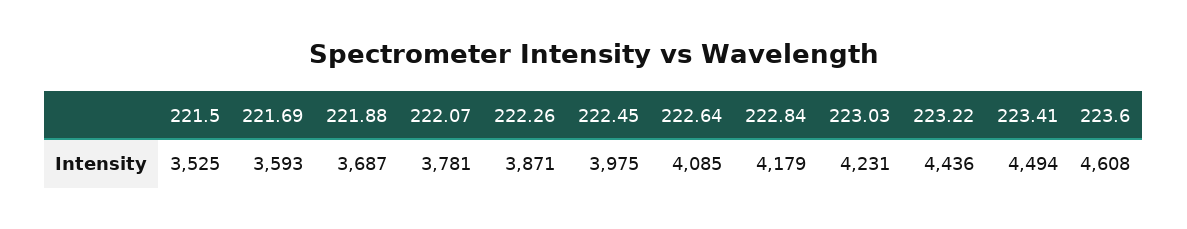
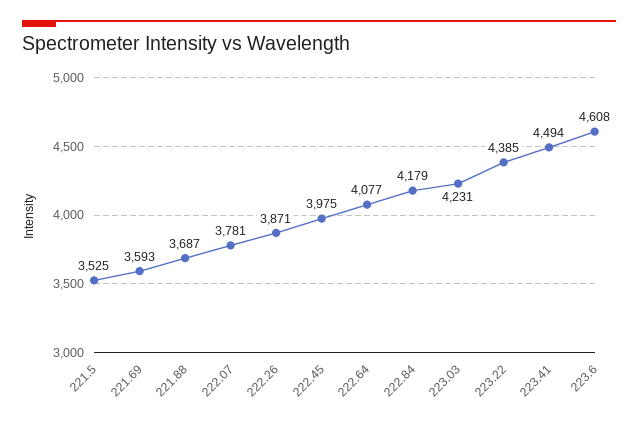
222.64: 4085 -> 4077
223.22: 4436 -> 4385

